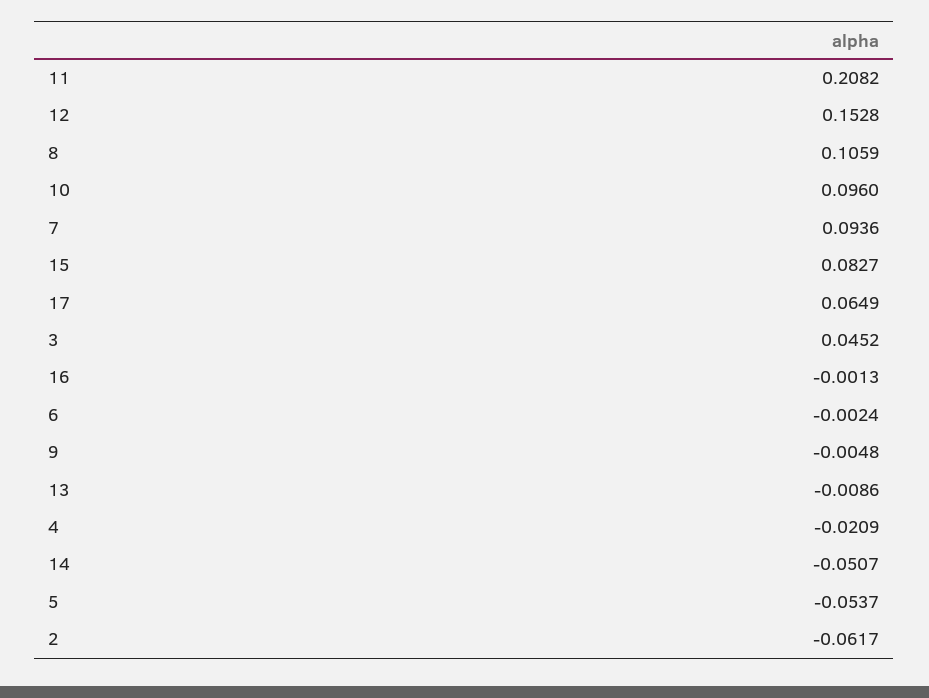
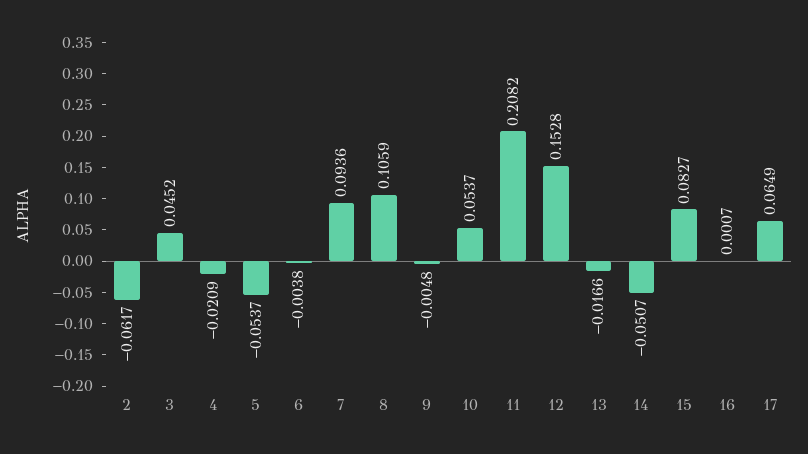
10: 0.096 -> 0.0537
16: -0.0013 -> 0.0007
6: -0.0024 -> -0.0038
13: -0.0086 -> -0.0166

